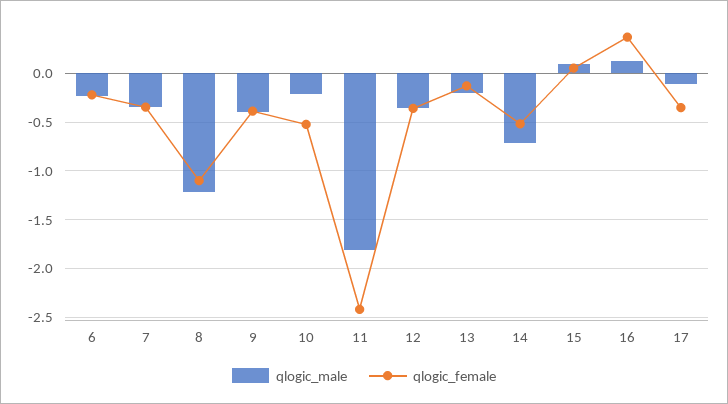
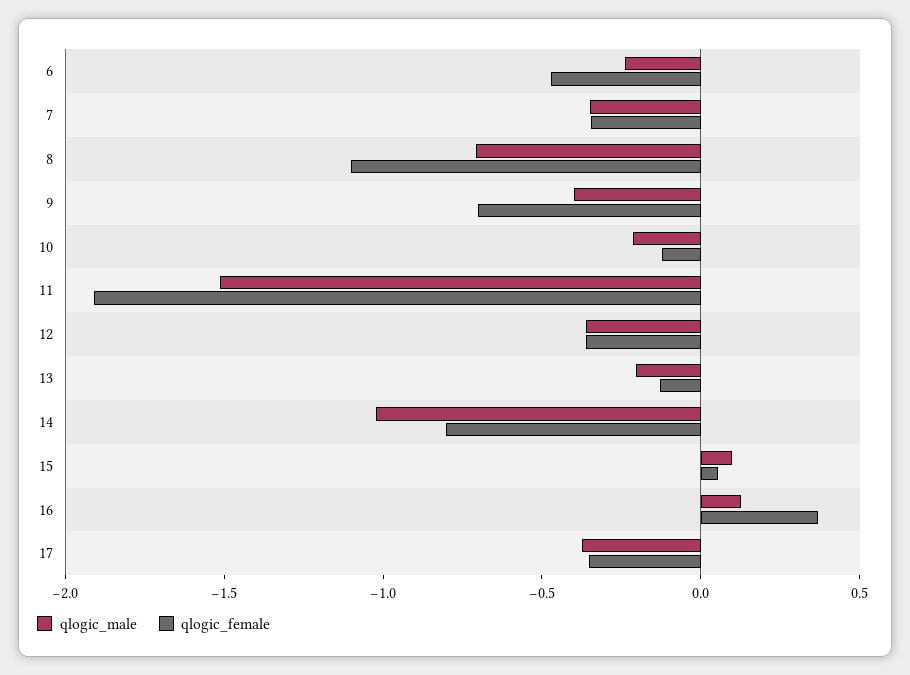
qlogic_female, 6: -0.2 -> -0.5
qlogic_male, 8: -1.2 -> -0.7
qlogic_female, 9: -0.4 -> -0.7
qlogic_female, 10: -0.5 -> -0.1
qlogic_male, 11: -1.8 -> -1.5
qlogic_female, 11: -2.4 -> -1.9
qlogic_male, 14: -0.7 -> -1
qlogic_female, 14: -0.5 -> -0.8
qlogic_male, 17: -0.1 -> -0.4

